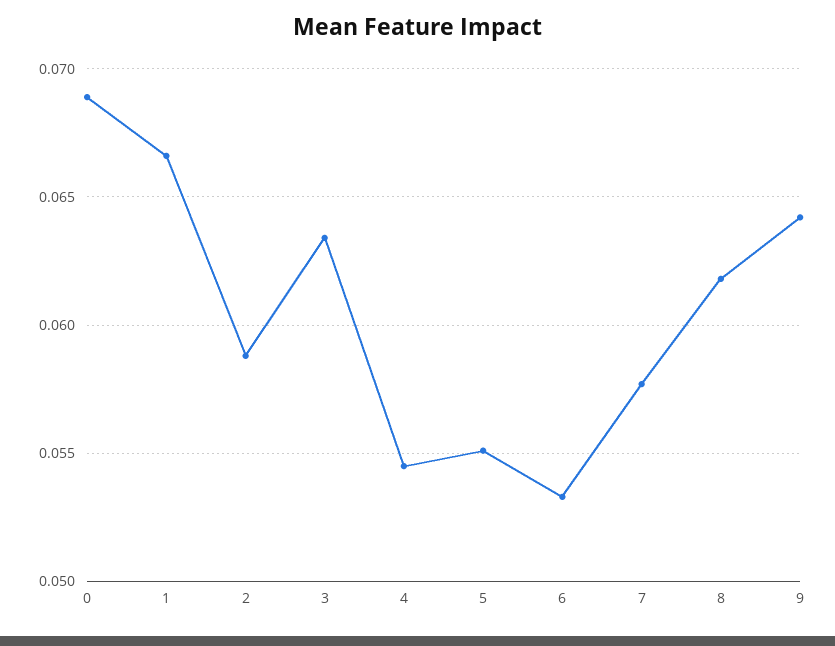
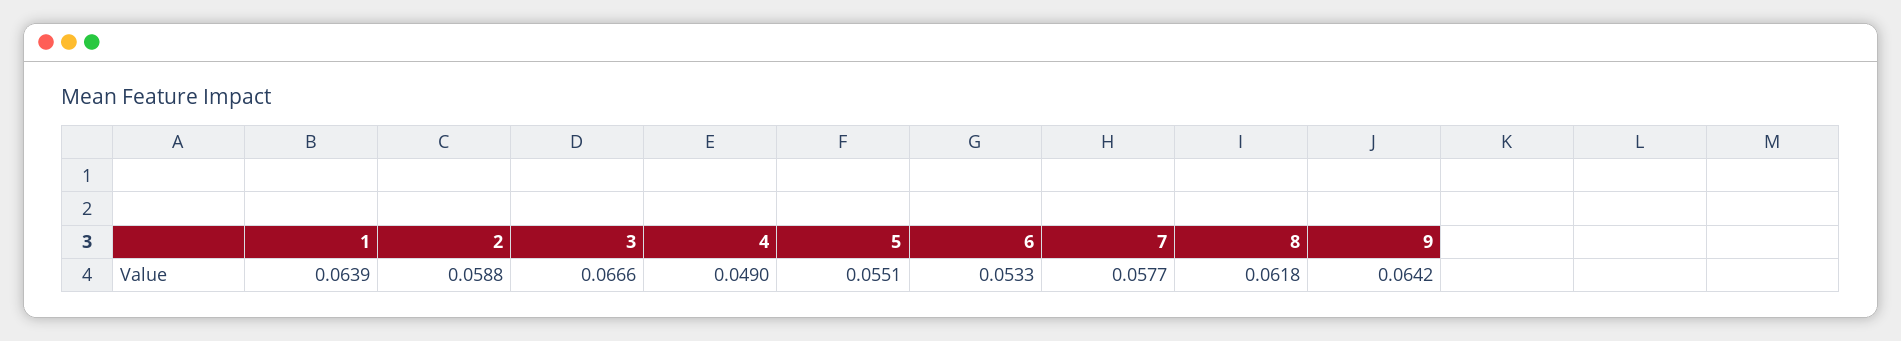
0: 0.069 -> none
1: 0.0665 -> 0.0639
3: 0.0635 -> 0.0666
4: 0.0545 -> 0.049

